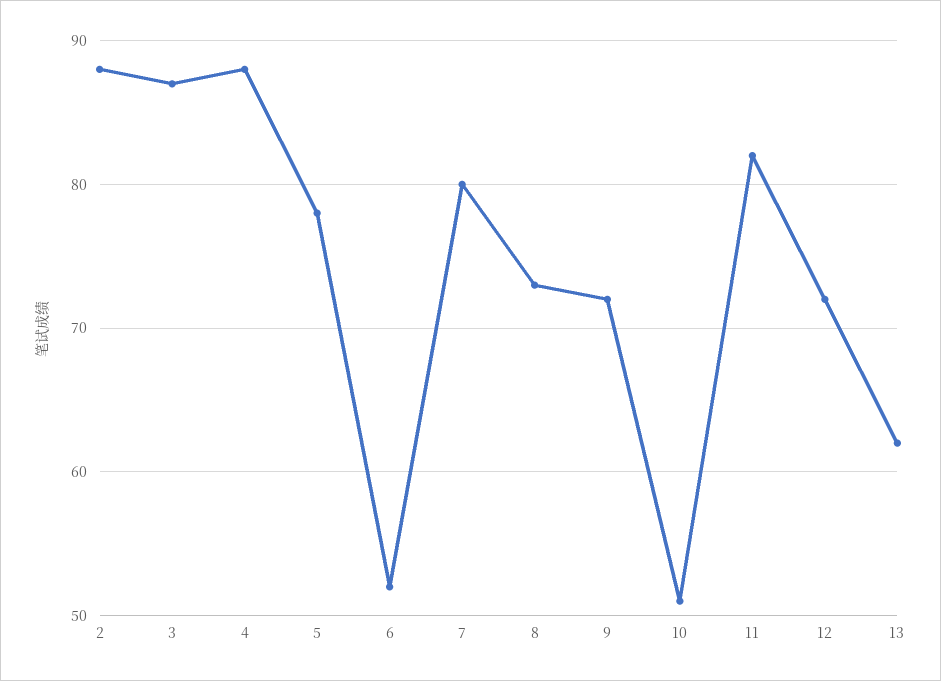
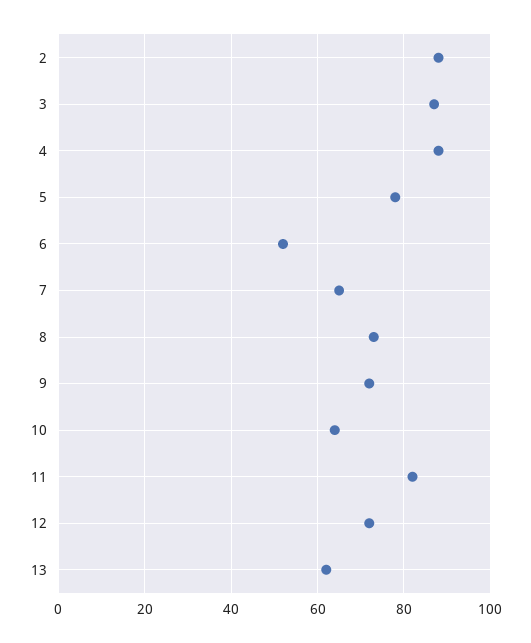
7: 80 -> 65
10: 51 -> 65

